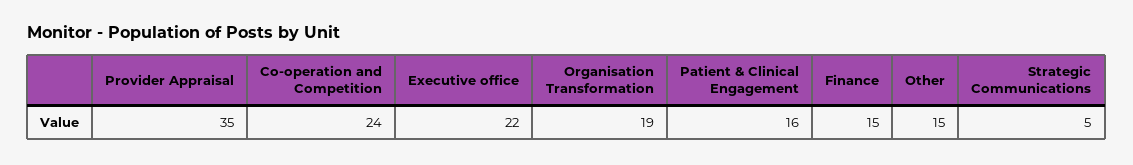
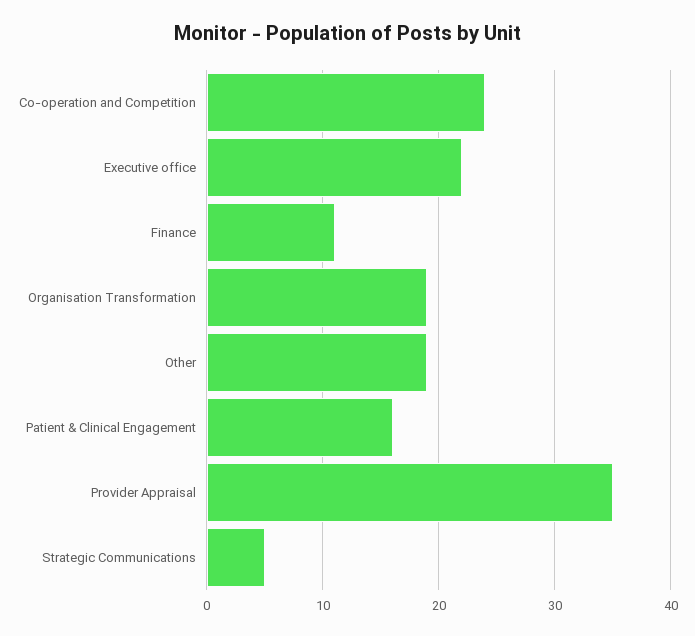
Finance: 15 -> 11
Other: 15 -> 19

